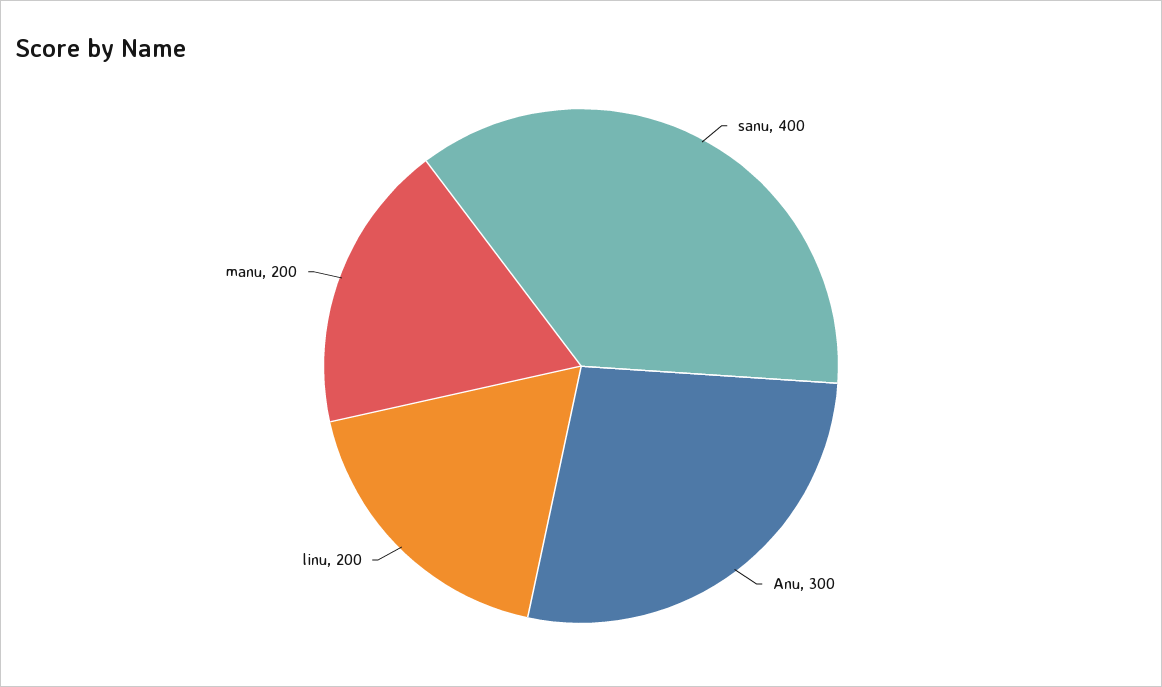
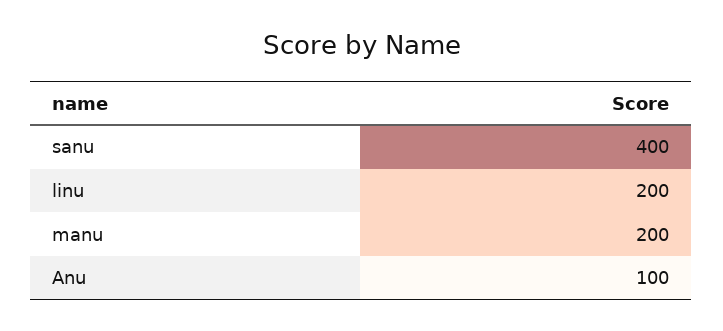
Anu: 300 -> 100

